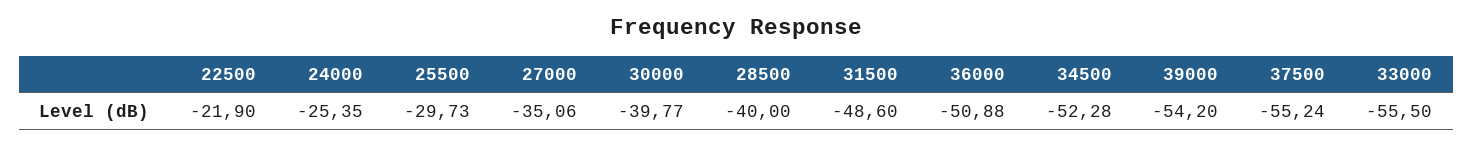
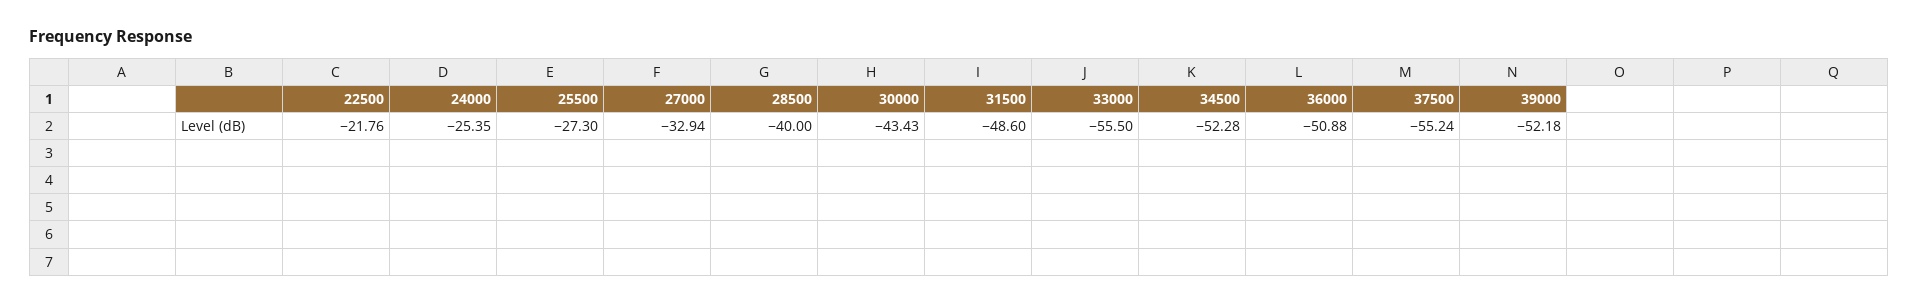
22500: -21.9 -> -21.76
25500: -29.73 -> -27.3
27000: -35.06 -> -32.94
30000: -39.77 -> -43.43
39000: -54.2 -> -52.18

